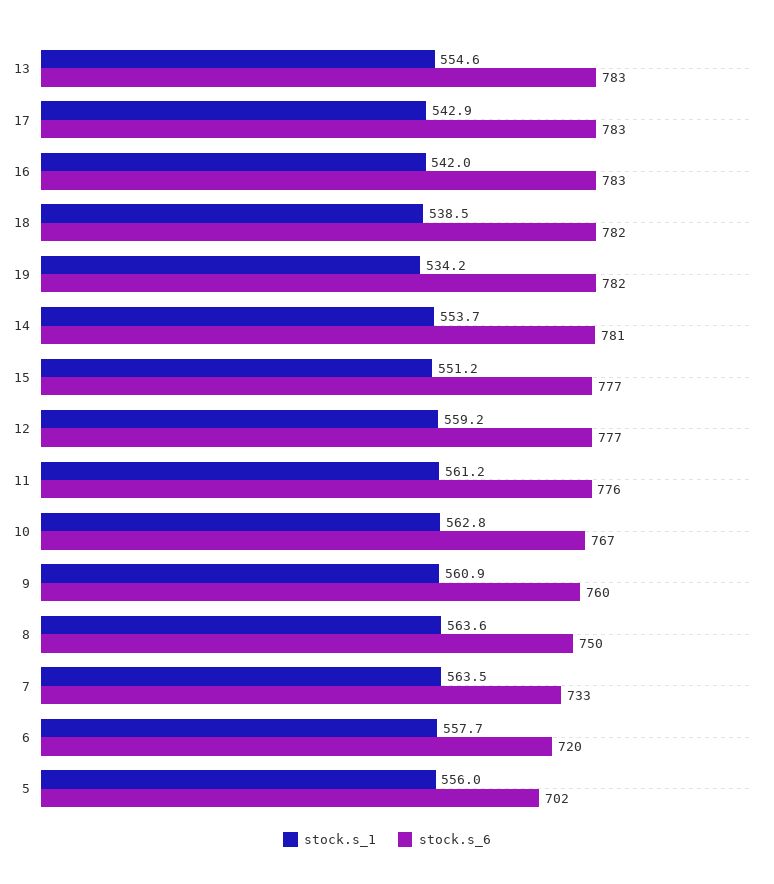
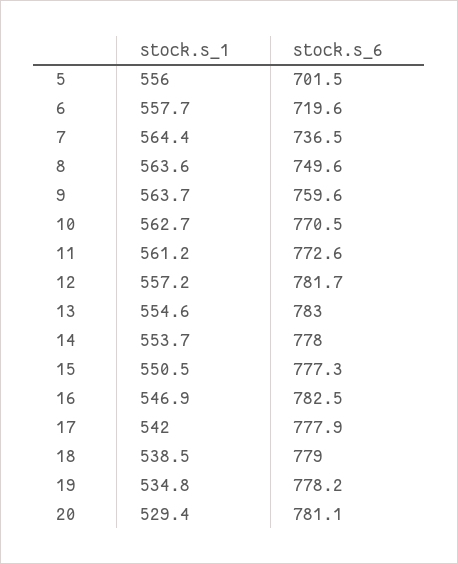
stock.s_1, 17: 542.9 -> 542
stock.s_6, 17: 783 -> 777.9
stock.s_1, 16: 542 -> 546.9
stock.s_6, 18: 782 -> 779
stock.s_1, 19: 534.2 -> 534.8
stock.s_6, 19: 782 -> 778.2
stock.s_6, 14: 781 -> 778
stock.s_1, 15: 551.2 -> 550.5
stock.s_1, 12: 559.2 -> 557.2
stock.s_6, 12: 777 -> 781.7
stock.s_6, 11: 776 -> 772.6
stock.s_1, 10: 562.8 -> 562.7
stock.s_6, 10: 767 -> 770.5
stock.s_1, 9: 560.9 -> 563.7
stock.s_1, 7: 563.5 -> 564.4
stock.s_6, 7: 733 -> 736.5
stock.s_1, 20: none -> 529.4
stock.s_6, 20: none -> 781.1

